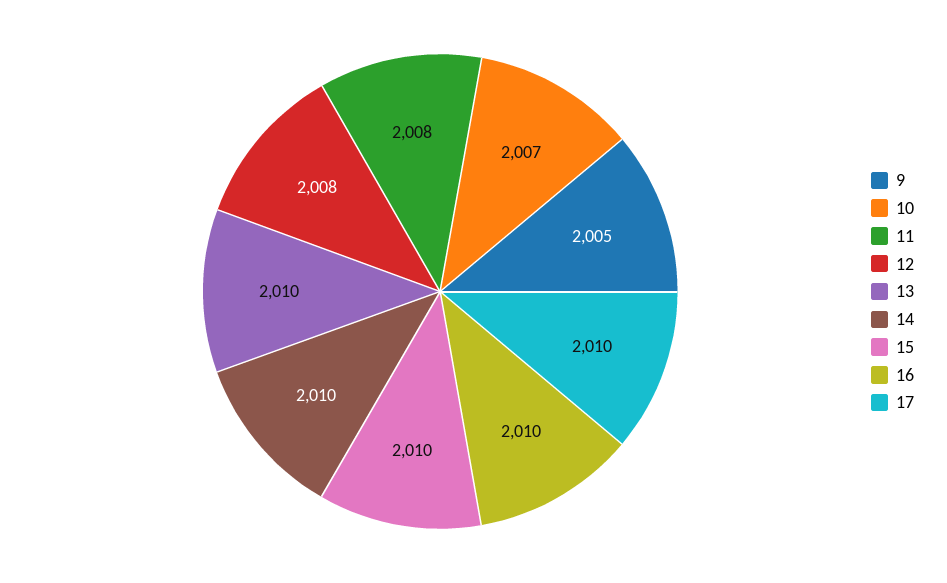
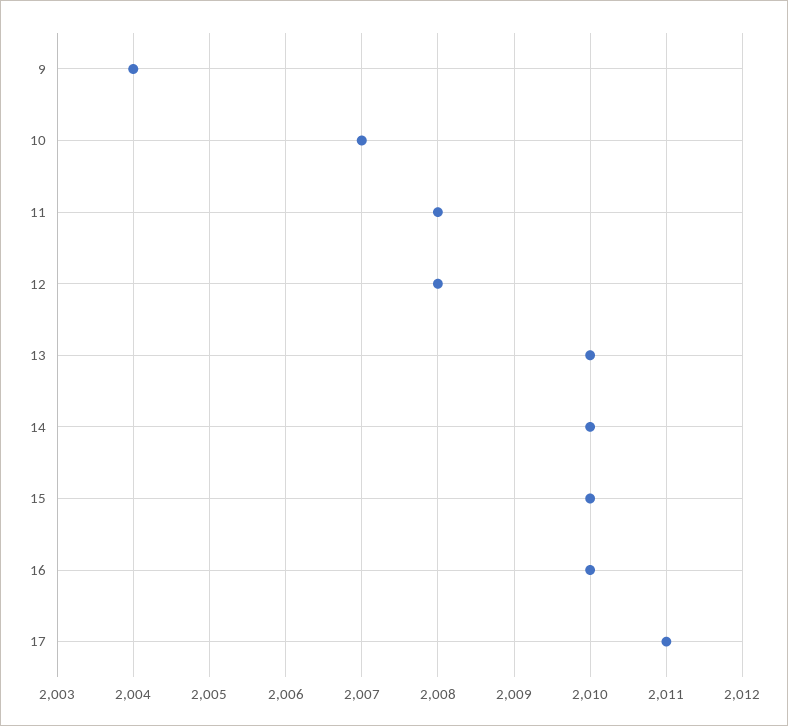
9: 2005 -> 2004
17: 2010 -> 2011

